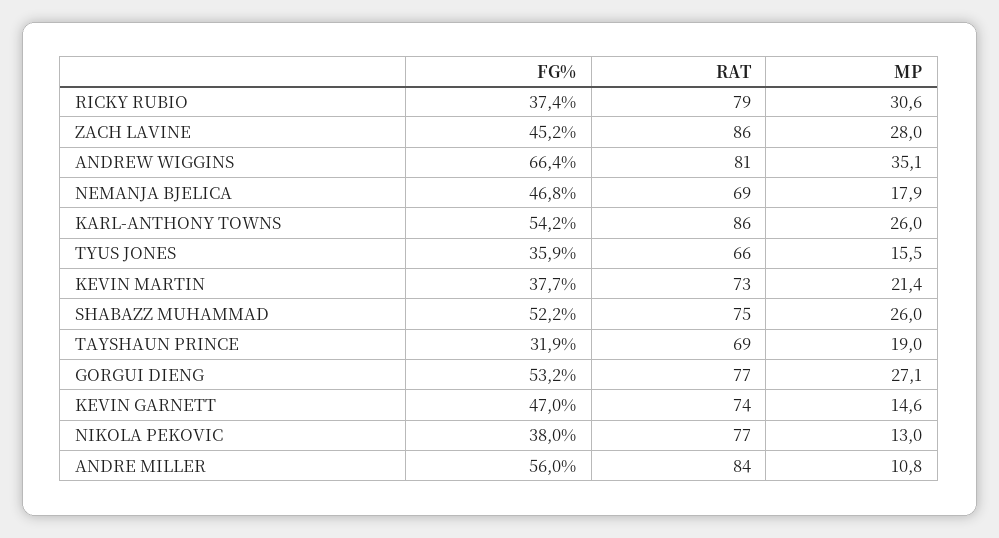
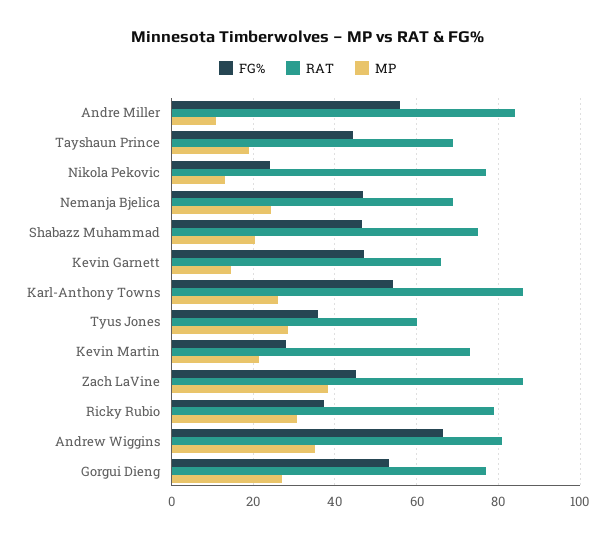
MP, ZACH LAVINE: 28 -> 38
MP, NEMANJA BJELICA: 17.9 -> 24
RAT, TYUS JONES: 66 -> 60
MP, TYUS JONES: 15.5 -> 28
FG%, KEVIN MARTIN: 37.7 -> 28
FG%, SHABAZZ MUHAMMAD: 52.2 -> 46
MP, SHABAZZ MUHAMMAD: 26 -> 20
FG%, TAYSHAUN PRINCE: 31.9 -> 44
RAT, KEVIN GARNETT: 74 -> 66
FG%, NIKOLA PEKOVIC: 38 -> 24

